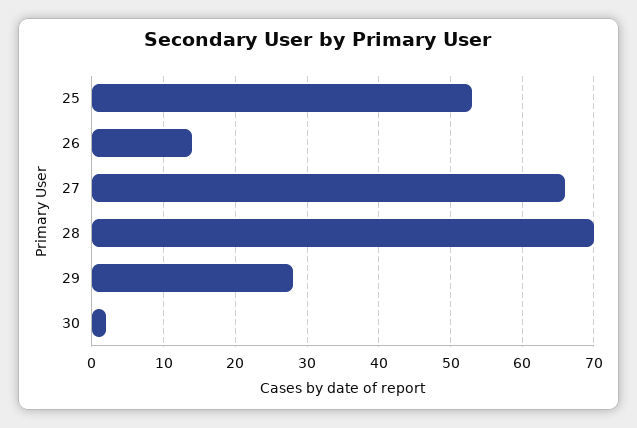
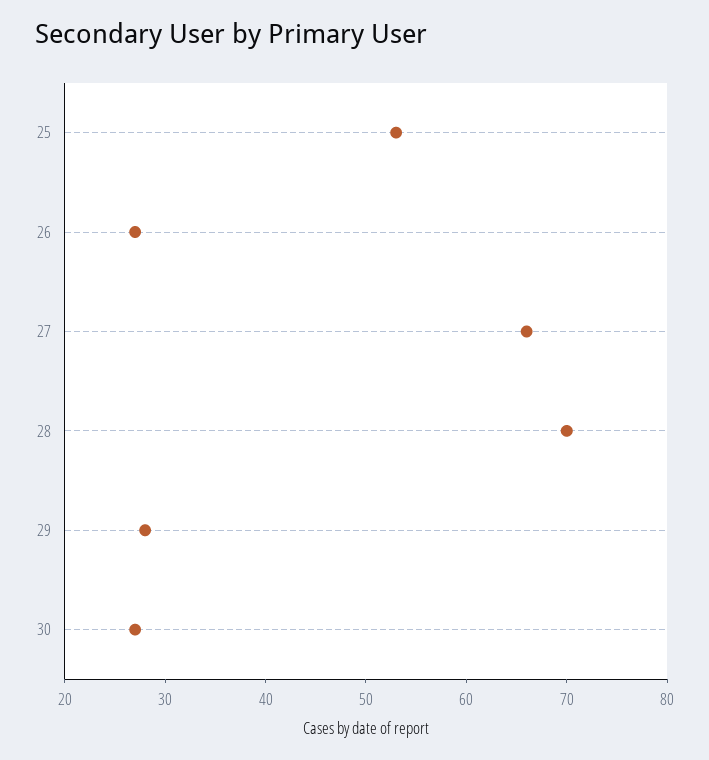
26: 14 -> 27
30: 2 -> 27

